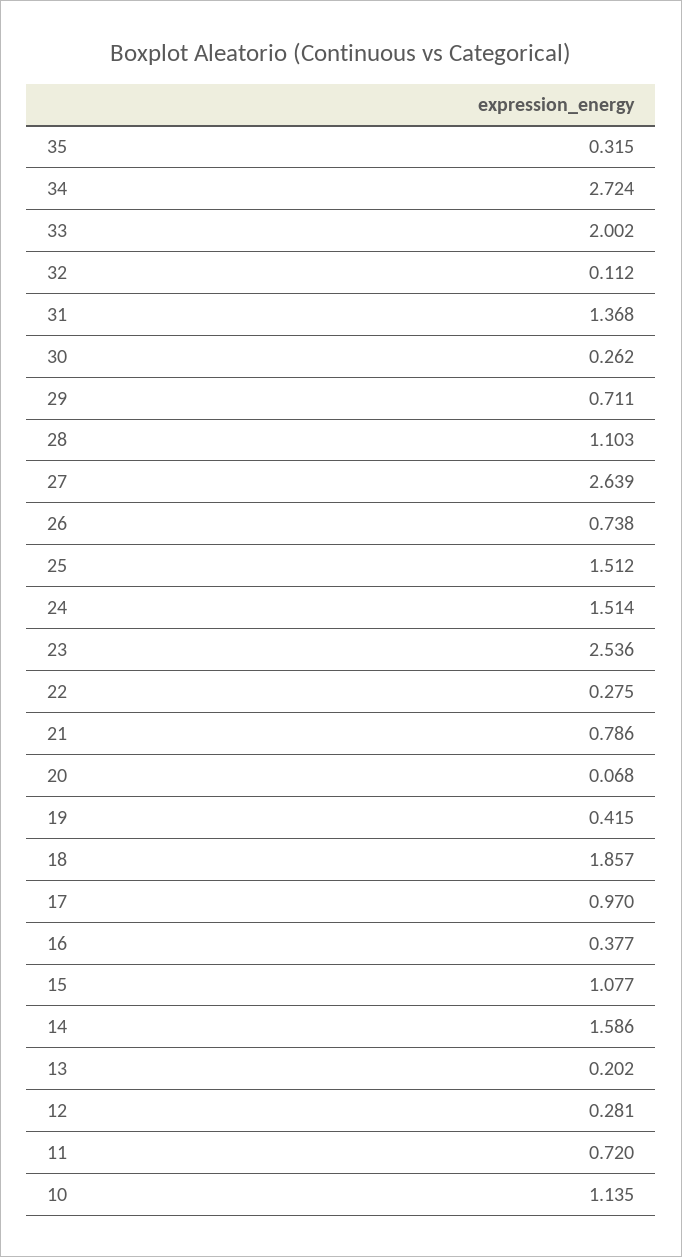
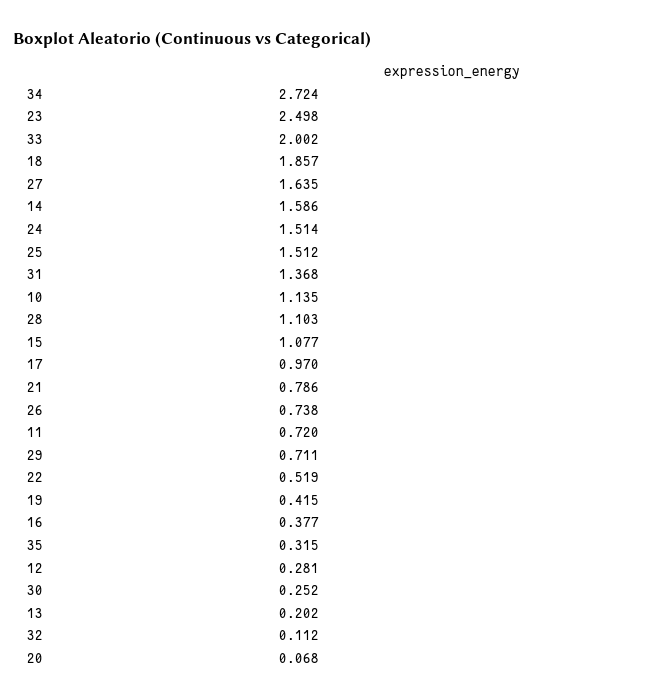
30: 0.262 -> 0.252
27: 2.639 -> 1.635
23: 2.536 -> 2.498
22: 0.275 -> 0.519

